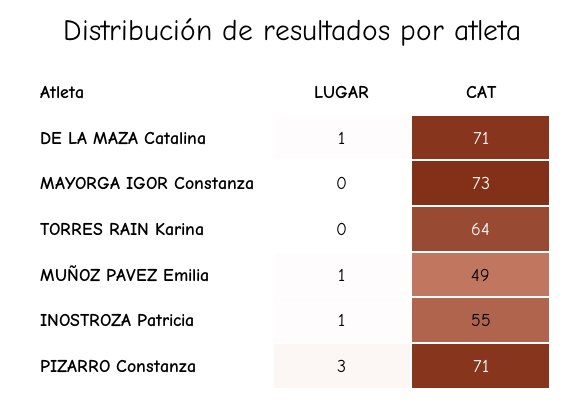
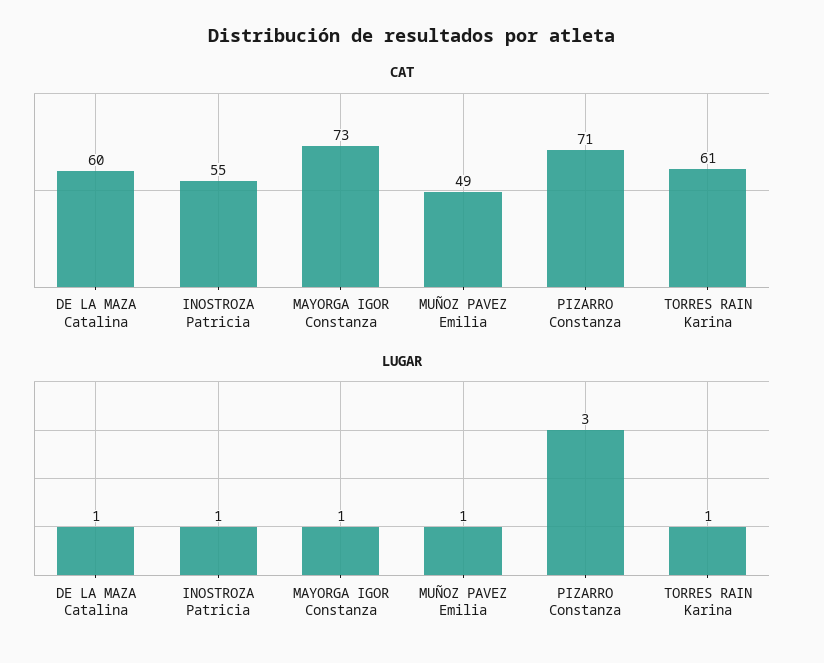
CAT, DE LA MAZA Catalina: 71 -> 60
LUGAR, MAYORGA IGOR Constanza: 0 -> 1
LUGAR, TORRES RAIN Karina: 0 -> 1
CAT, TORRES RAIN Karina: 64 -> 61

